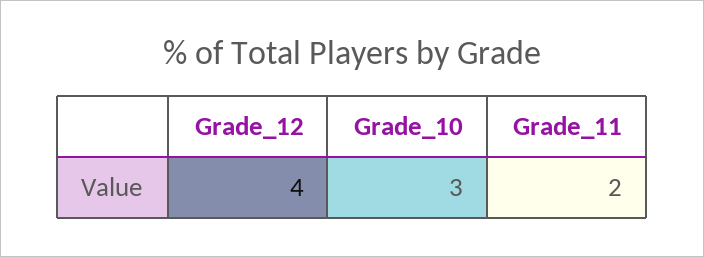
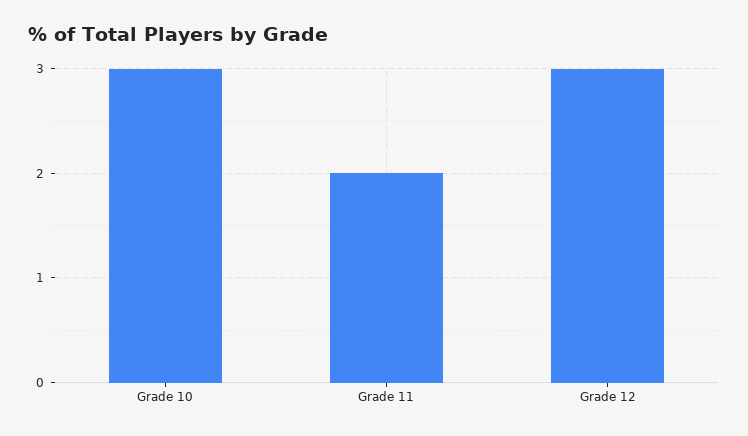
Grade_12: 4 -> 3

